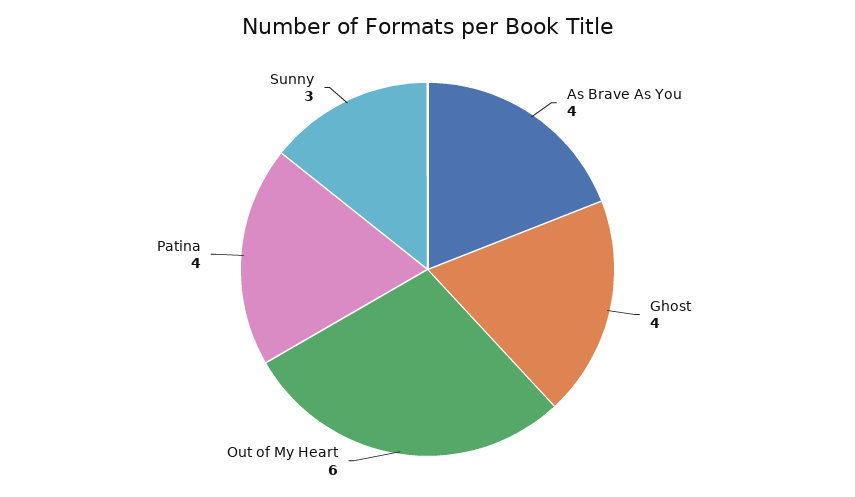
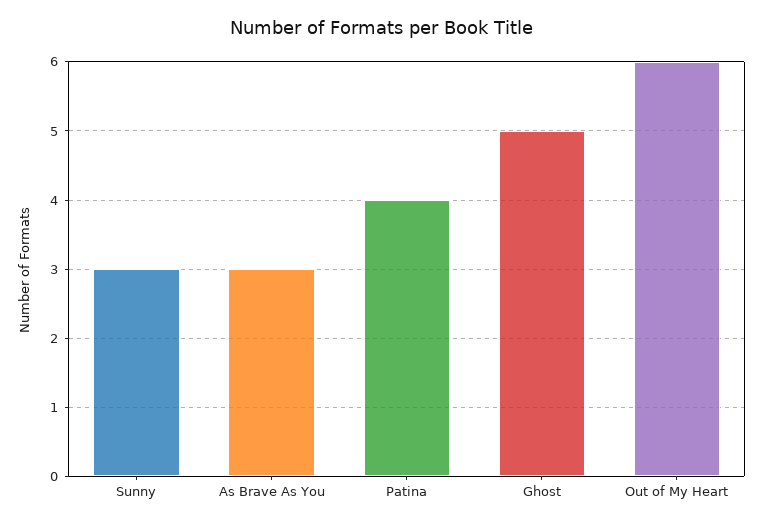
As Brave As You: 4 -> 3
Ghost: 4 -> 5

